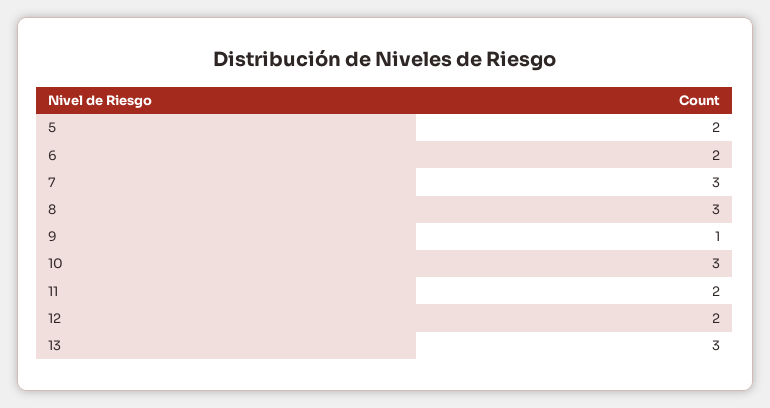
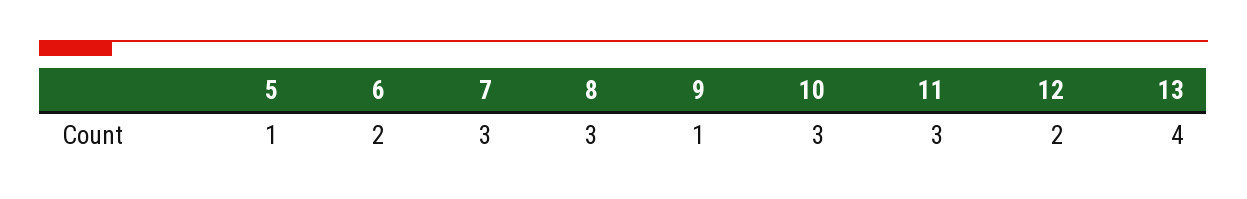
5: 2 -> 1
11: 2 -> 3
13: 3 -> 4

